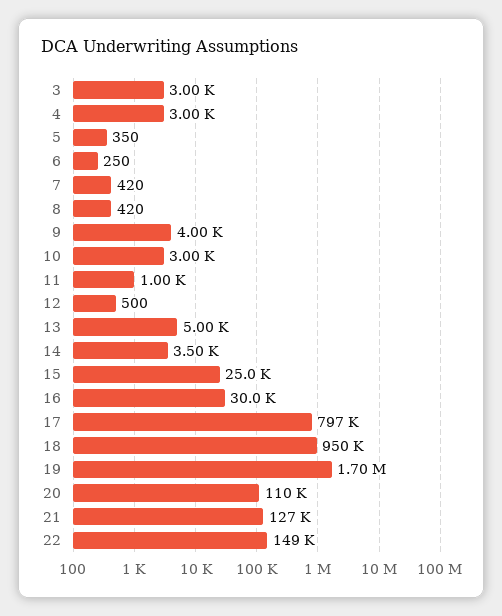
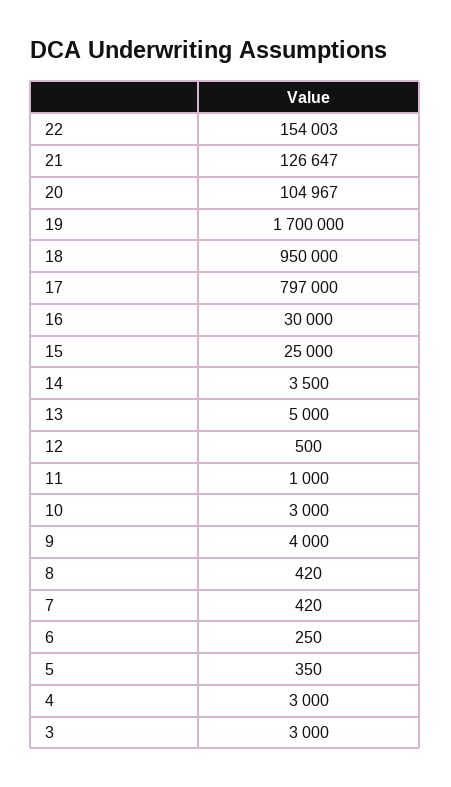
20: 110000 -> 104967
22: 149000 -> 154003

